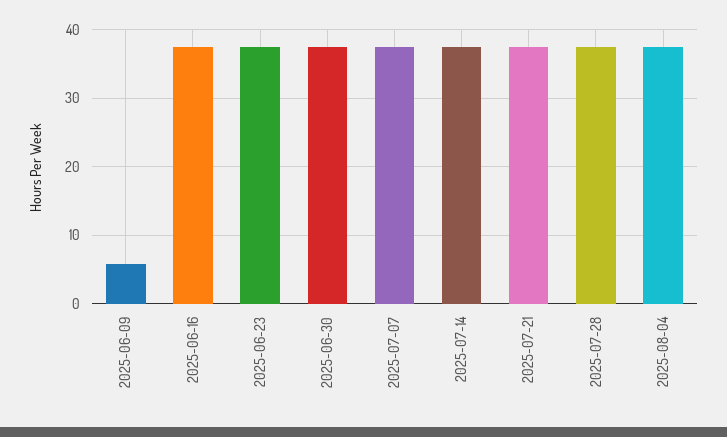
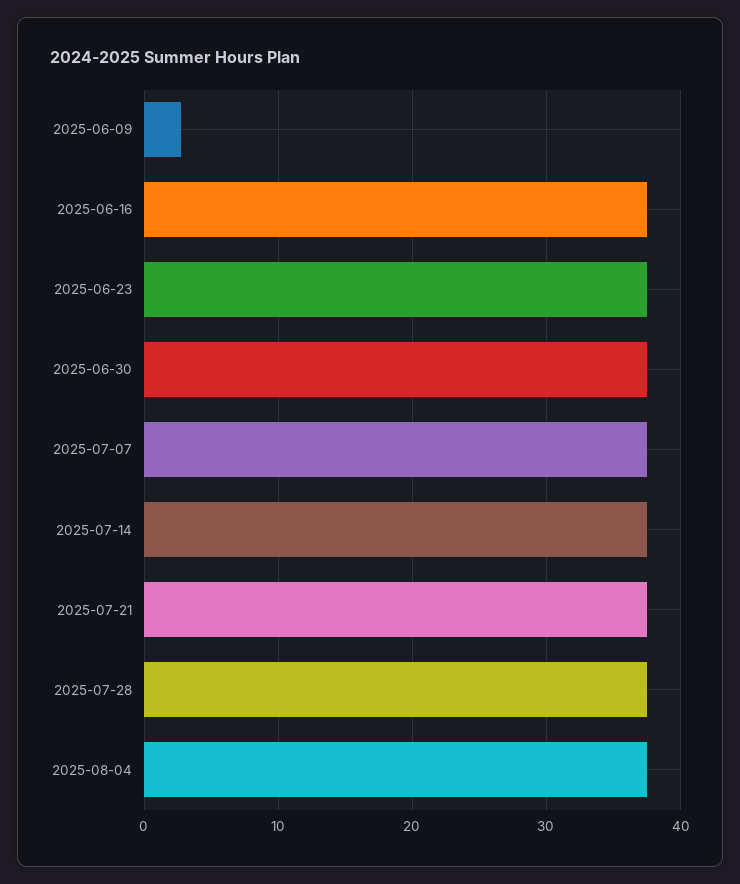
2025-06-09: 6 -> 3

